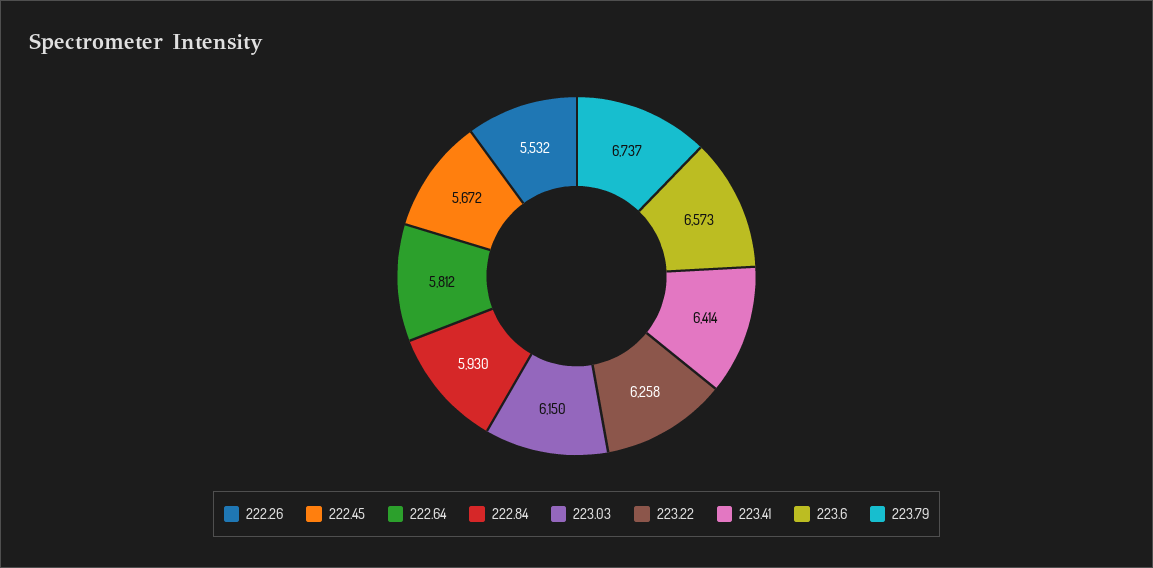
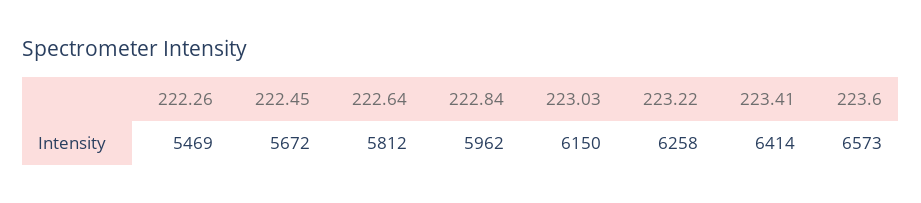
222.26: 5532 -> 5469
222.84: 5930 -> 5962
223.79: 6737 -> none

